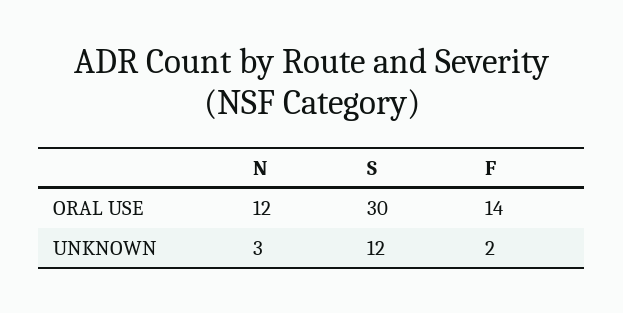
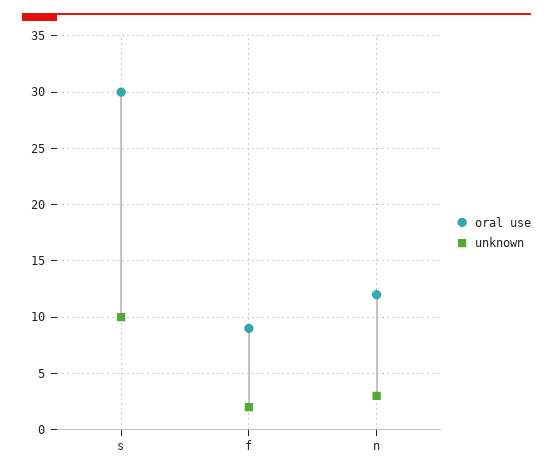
ORAL USE, F: 14 -> 9
UNKNOWN, S: 12 -> 10

